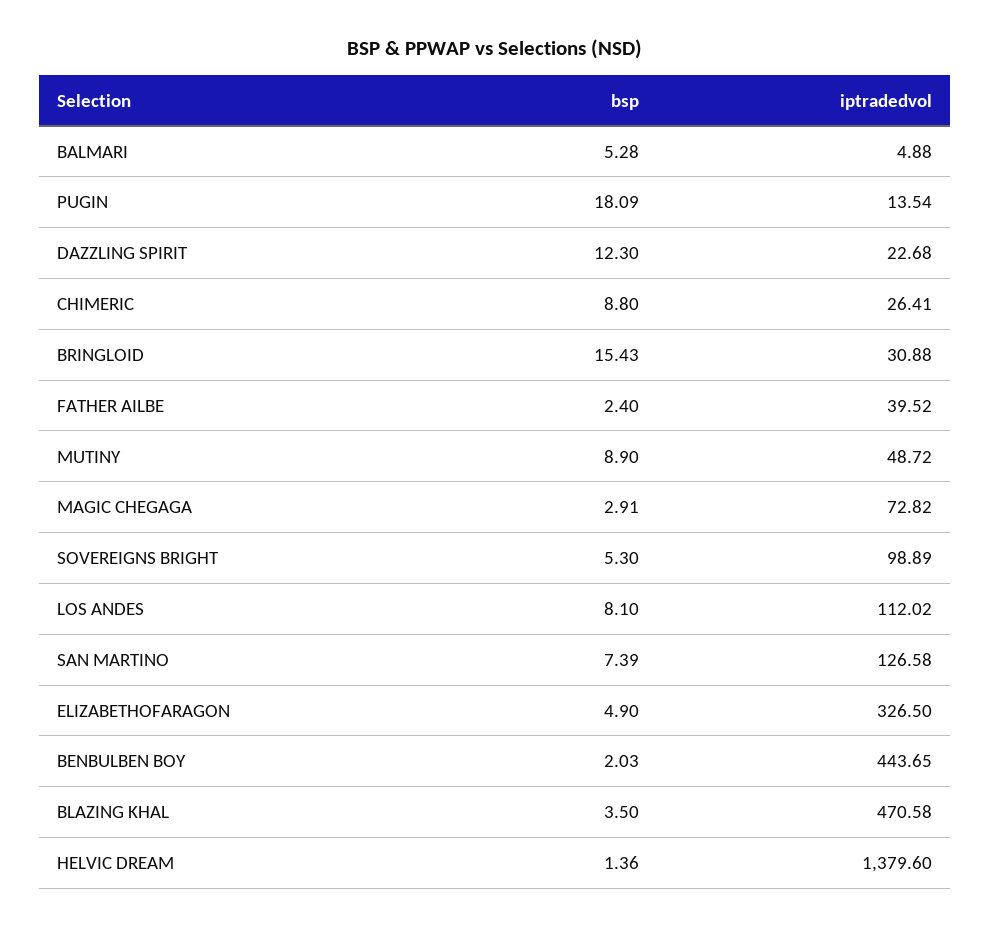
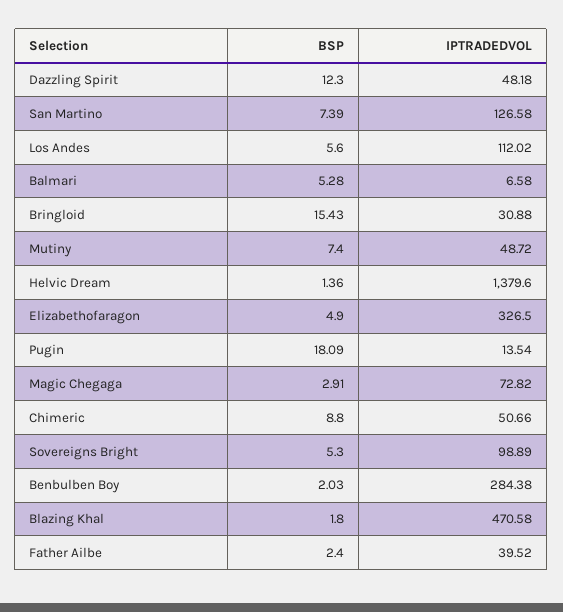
iptradedvol, BALMARI: 4.88 -> 6.58
iptradedvol, DAZZLING SPIRIT: 22.68 -> 48.18
iptradedvol, CHIMERIC: 26.41 -> 50.66
bsp, MUTINY: 8.9 -> 7.4
bsp, LOS ANDES: 8.1 -> 5.6
iptradedvol, BENBULBEN BOY: 443.65 -> 284.38
bsp, BLAZING KHAL: 3.5 -> 1.8

